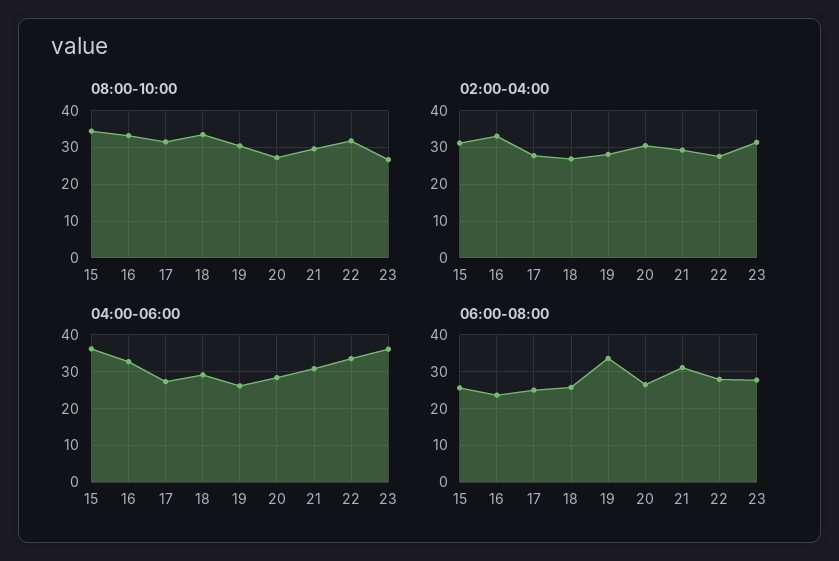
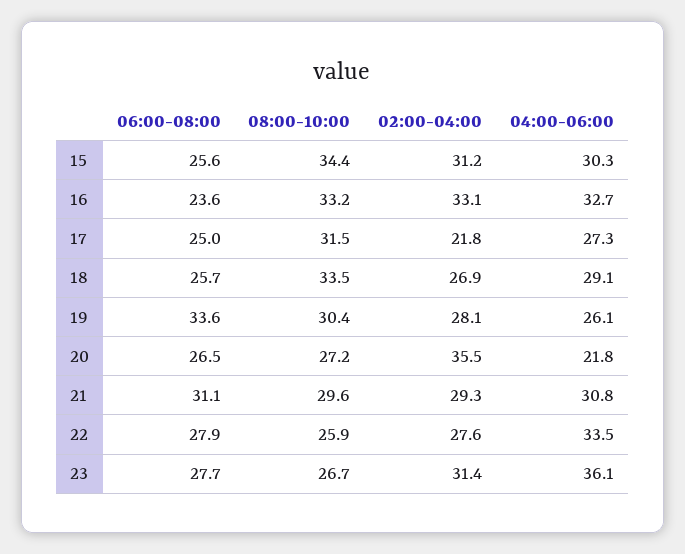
08:00-10:00, 22: 32 -> 25.9
02:00-04:00, 17: 28 -> 21.8
02:00-04:00, 20: 30 -> 35.5
04:00-06:00, 15: 36 -> 30.3
04:00-06:00, 20: 28 -> 21.8

